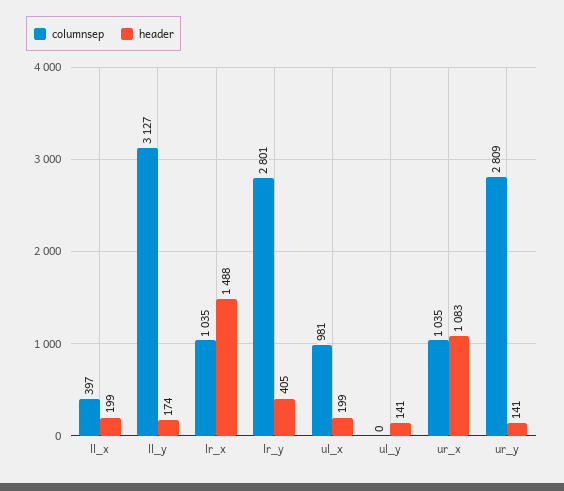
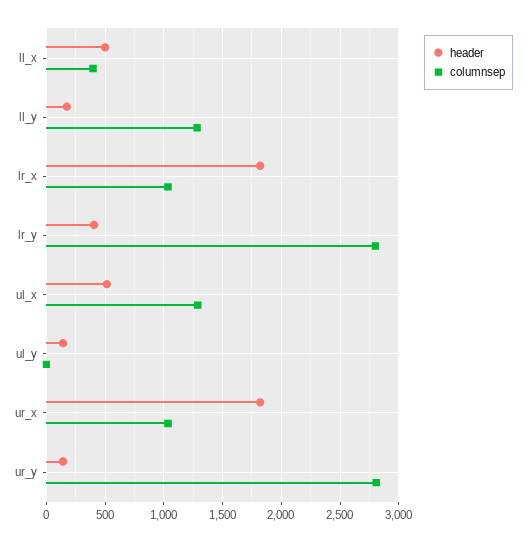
header, ll_x: 199 -> 500
columnsep, ll_y: 3127 -> 1300
header, lr_x: 1488 -> 1800
columnsep, ul_x: 981 -> 1300
header, ul_x: 199 -> 500
header, ur_x: 1083 -> 1800

